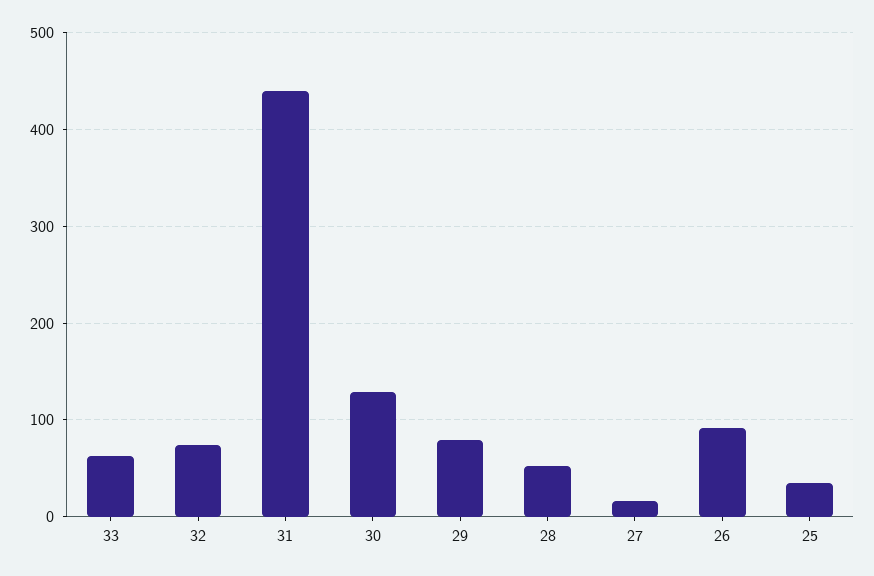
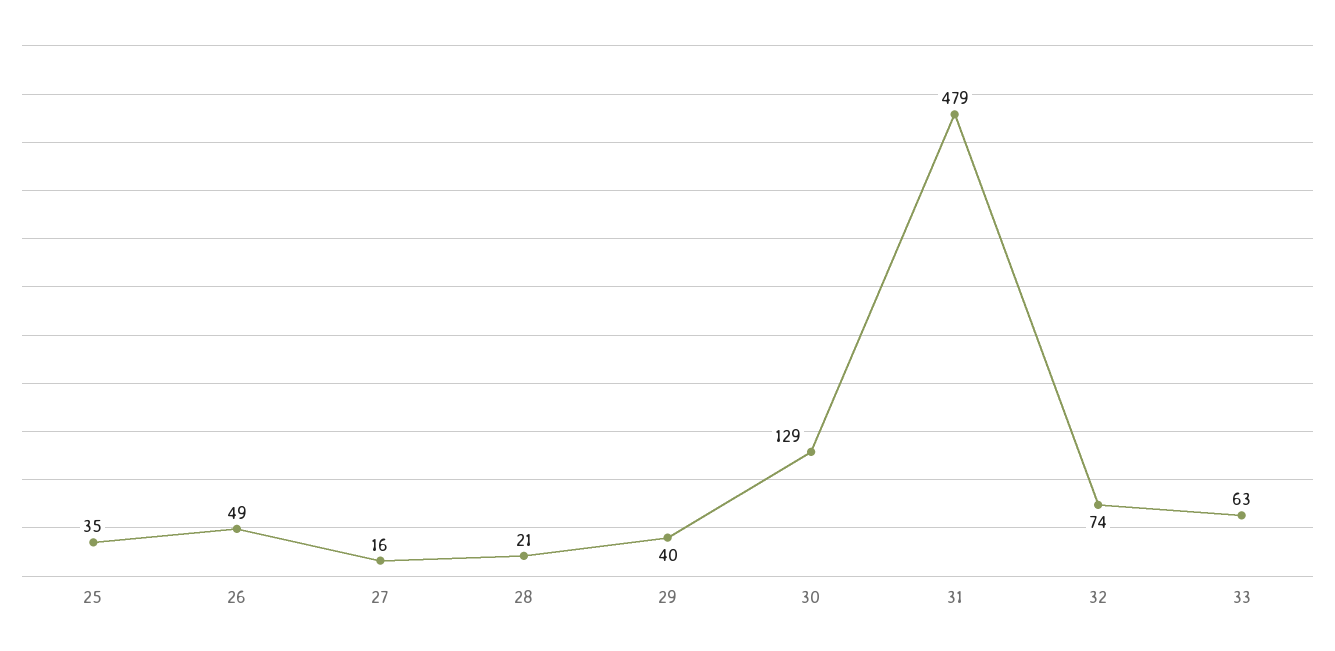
31: 440 -> 479
29: 80 -> 40
28: 50 -> 21
26: 90 -> 49

